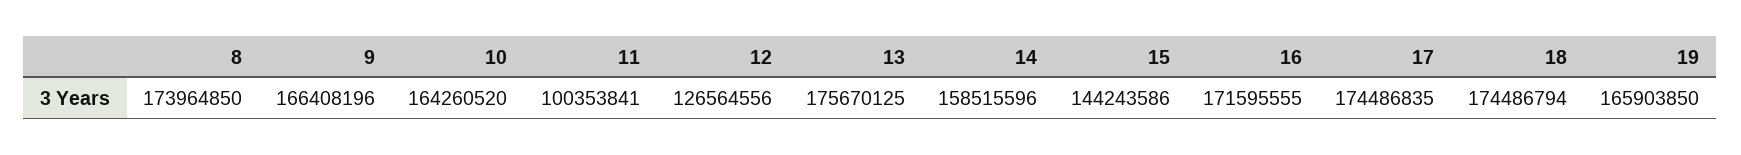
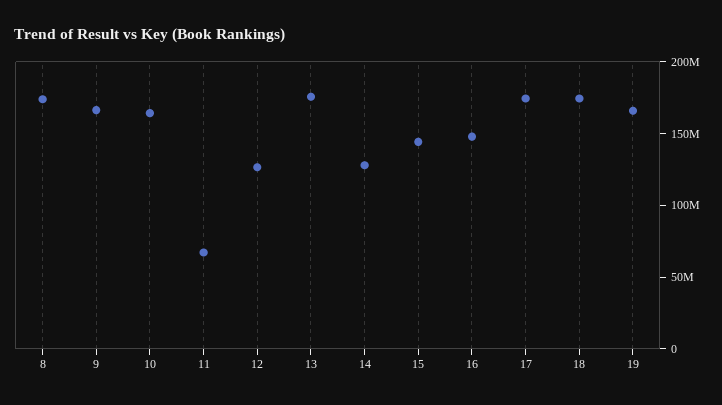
11: 100353841 -> 70000000
14: 158515596 -> 130000000
16: 171595555 -> 150000000

